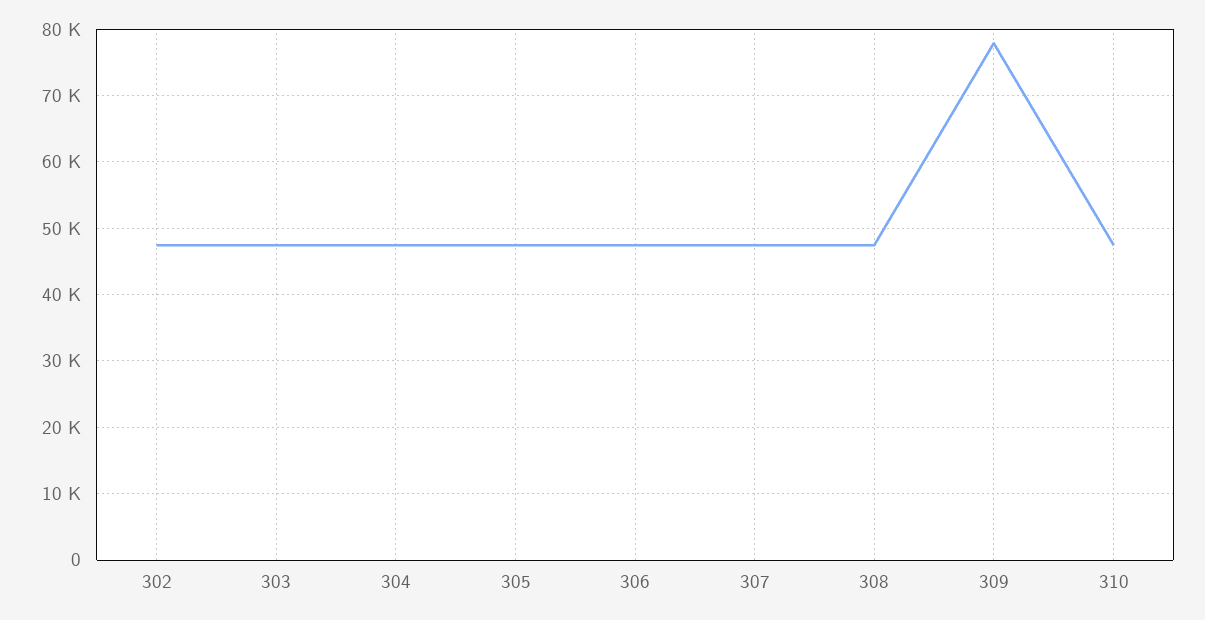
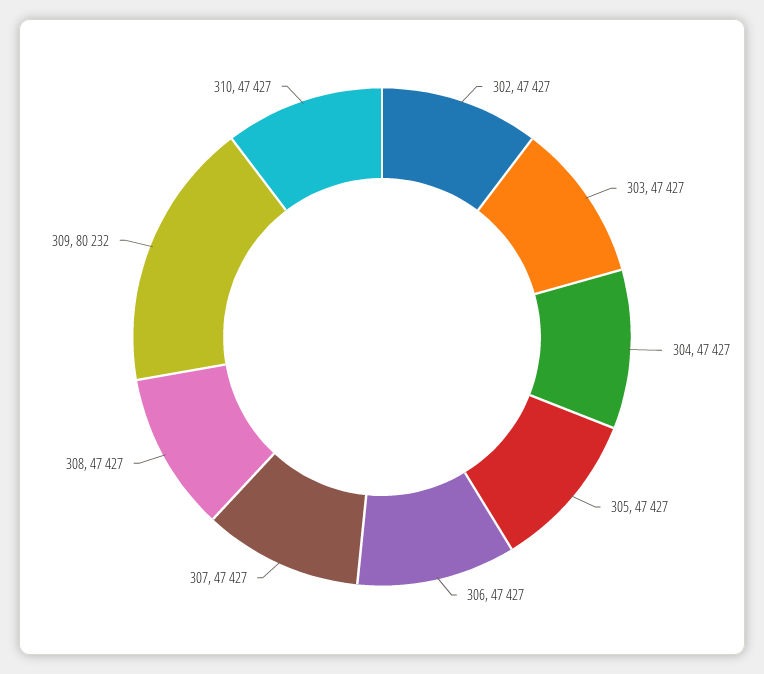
309: 78000 -> 80232

